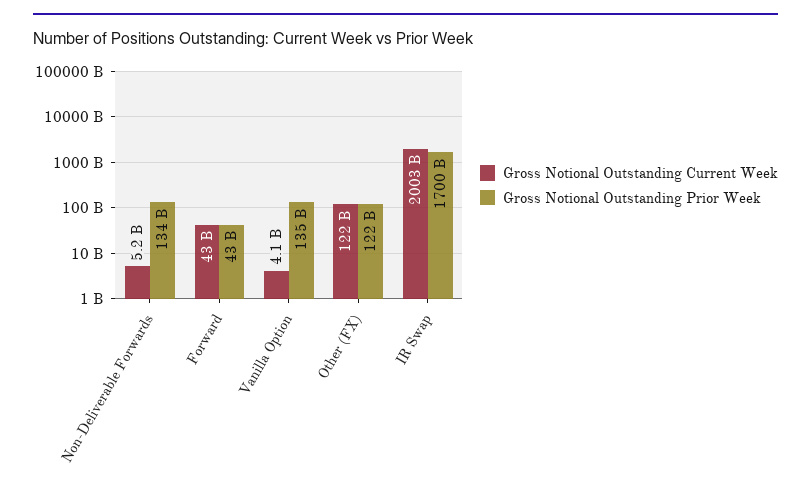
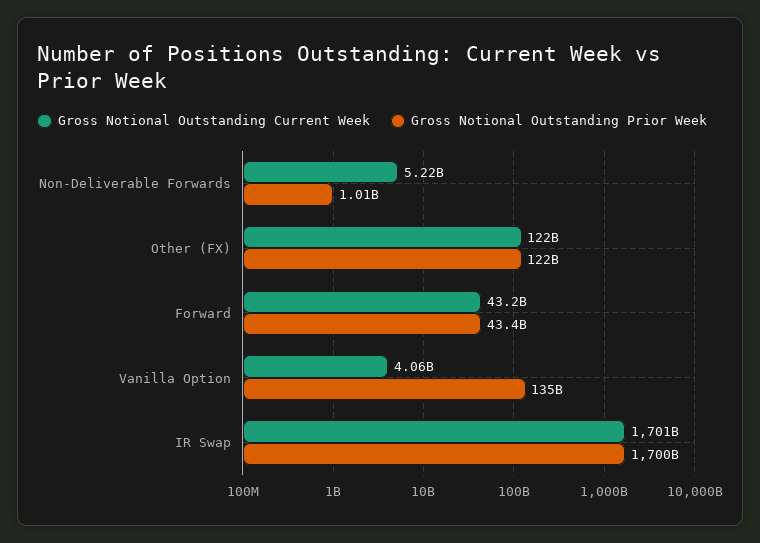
Gross Notional Outstanding Prior Week, Non-Deliverable Forwards: 134000000000 -> 1010000000
Gross Notional Outstanding Current Week, IR Swap: 2003000000000 -> 1701000000000

